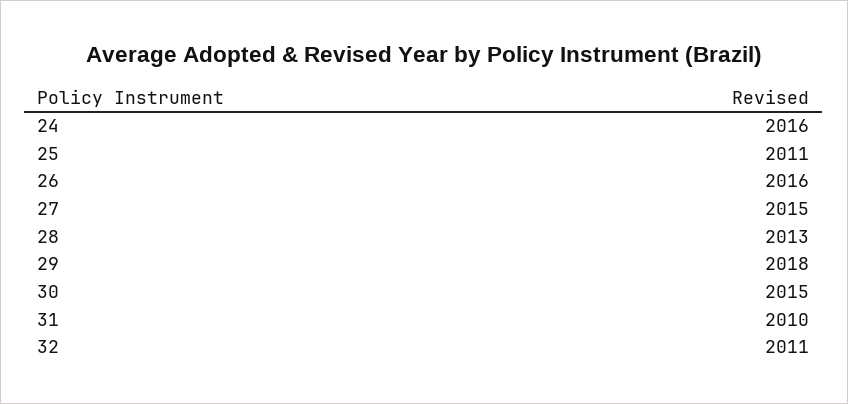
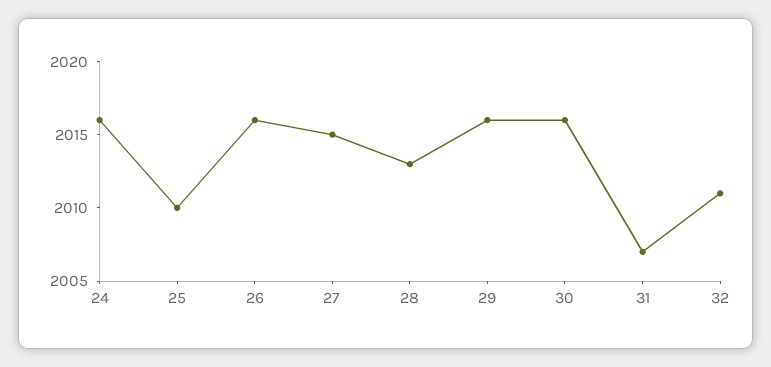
25: 2011 -> 2010
29: 2018 -> 2016
30: 2015 -> 2016
31: 2010 -> 2007

